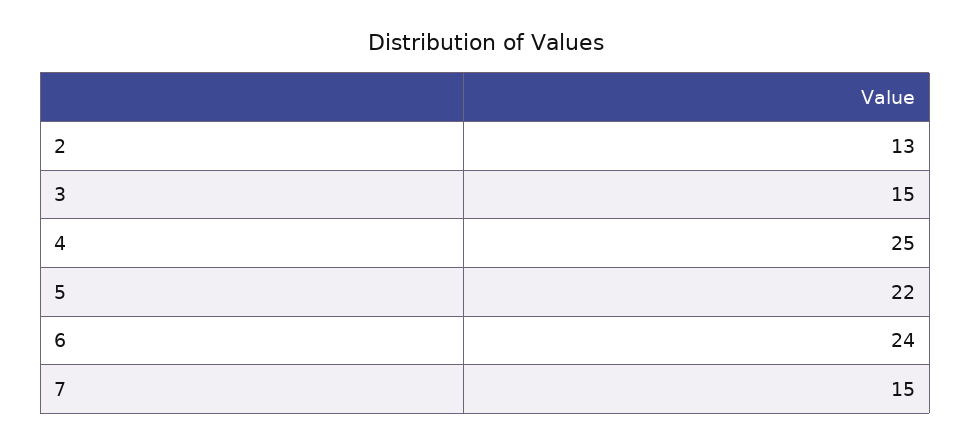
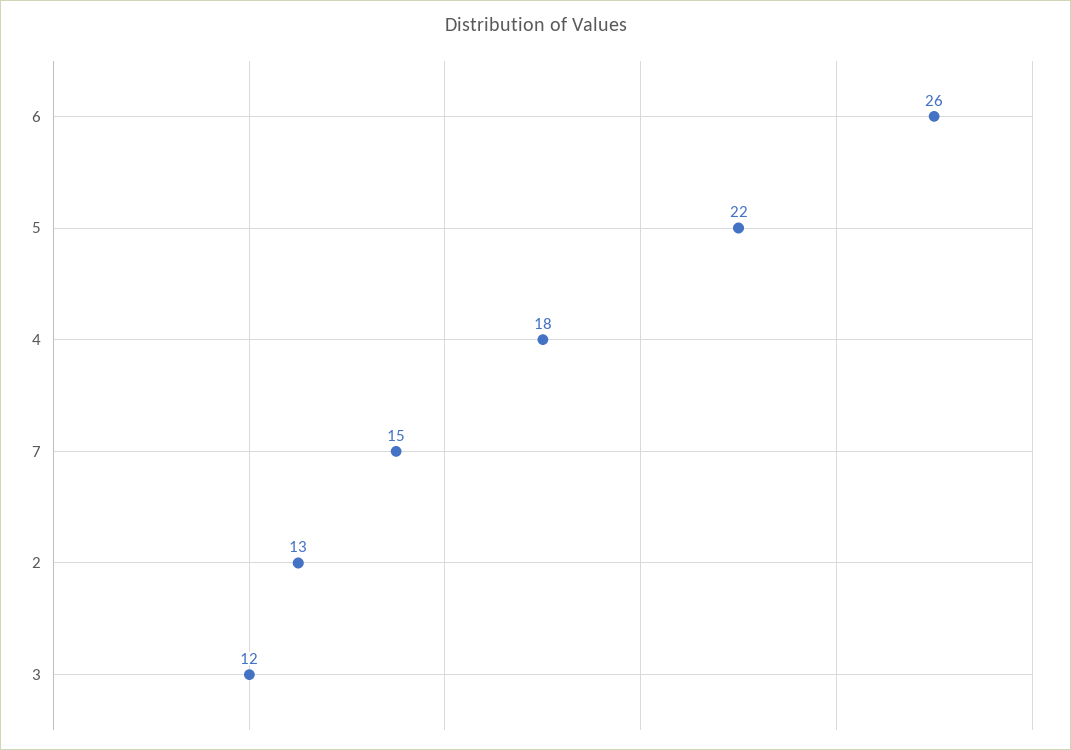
3: 15 -> 12
4: 25 -> 18
6: 24 -> 26

